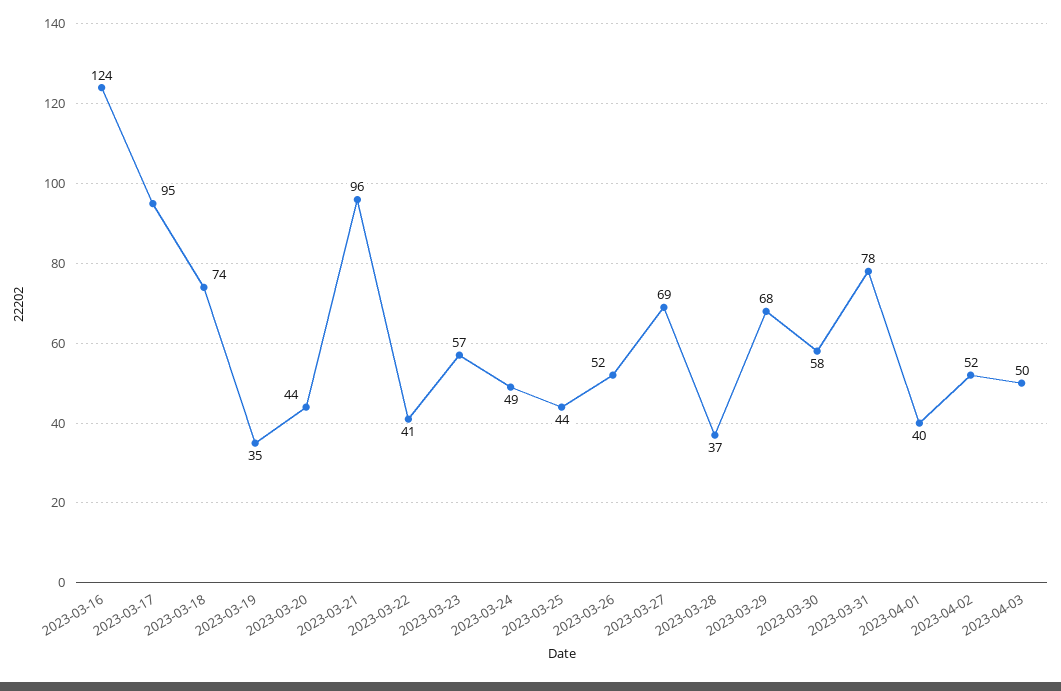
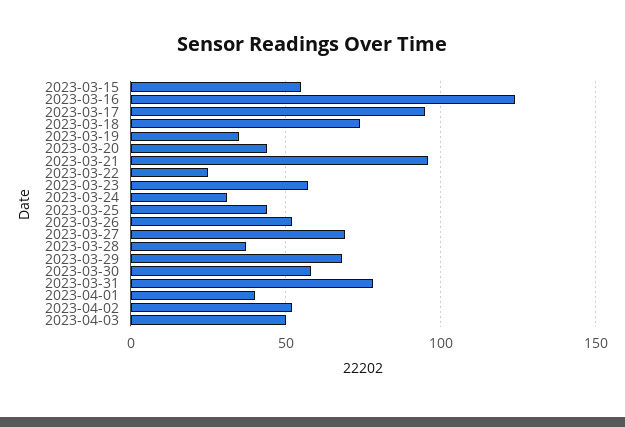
2023-03-22: 41 -> 25
2023-03-24: 49 -> 30
2023-03-15: none -> 55

